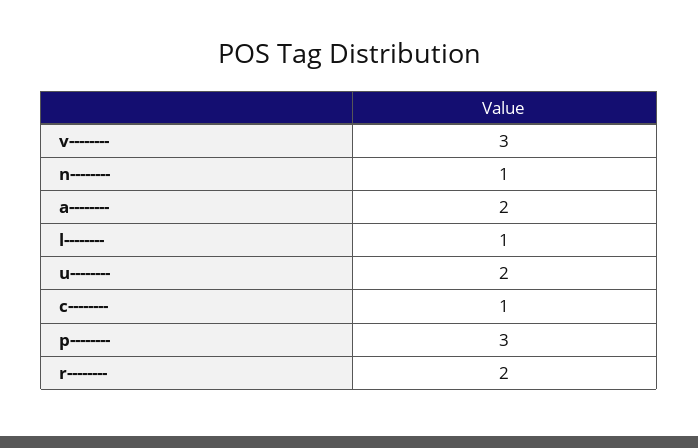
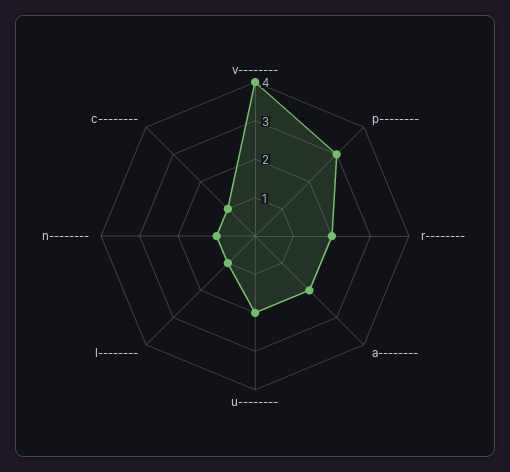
v--------: 3 -> 4

